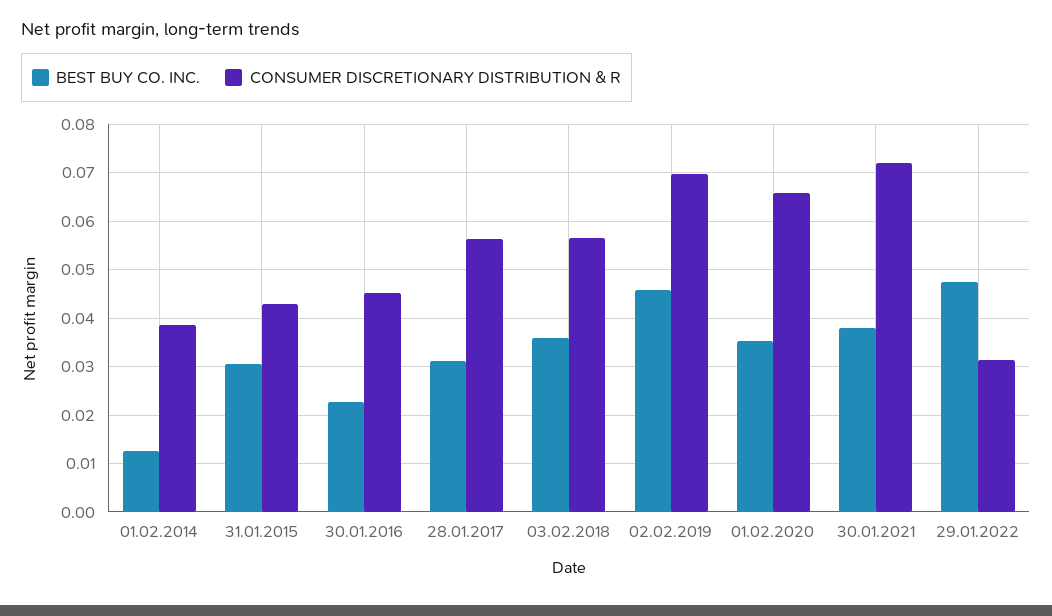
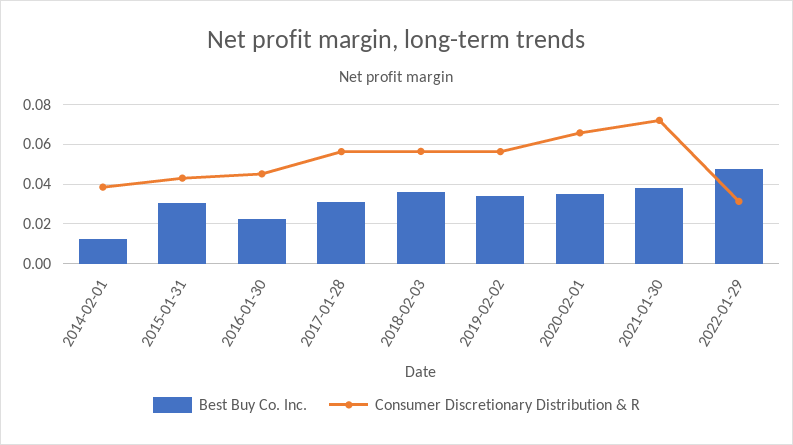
BEST BUY CO. INC., 02.02.2019: 0.046 -> 0.035
CONSUMER DISCRETIONARY DISTRIBUTION & R, 02.02.2019: 0.07 -> 0.055

